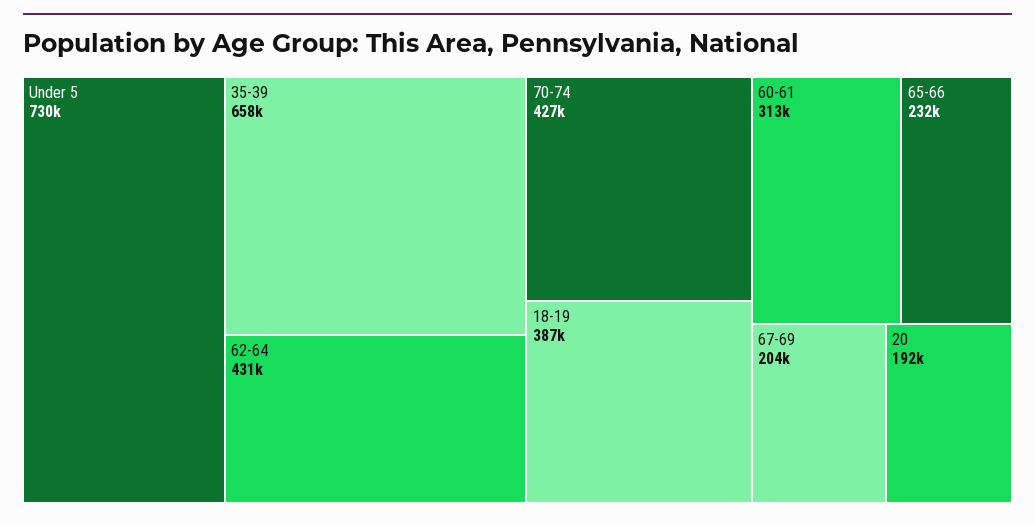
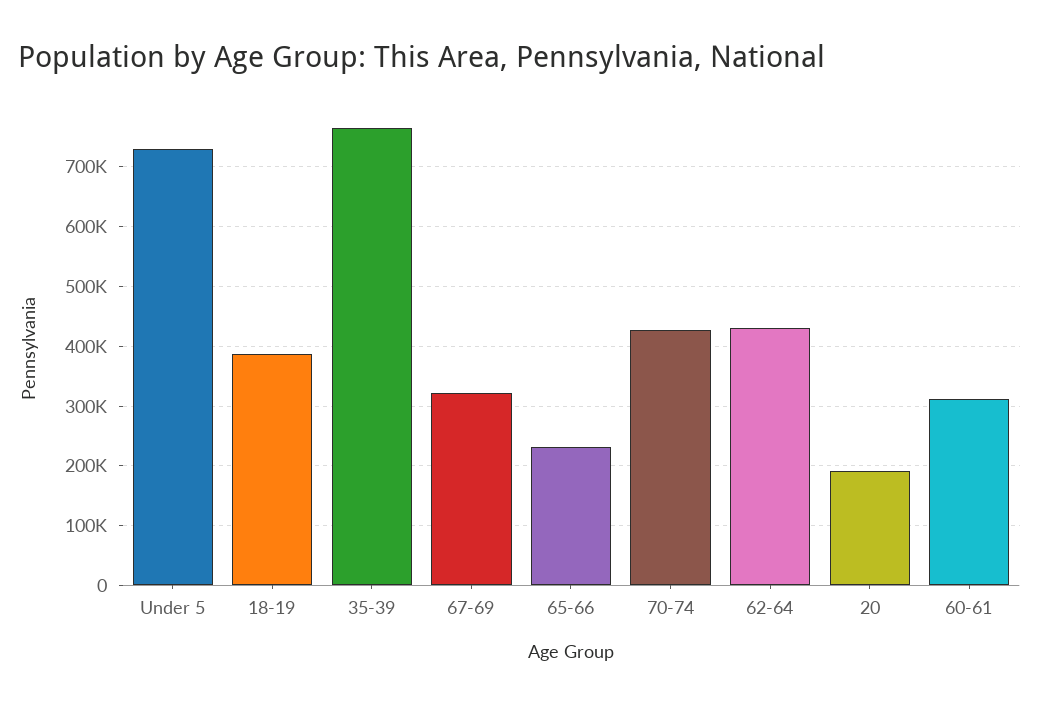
35-39: 658000 -> 760000
67-69: 204000 -> 320000

